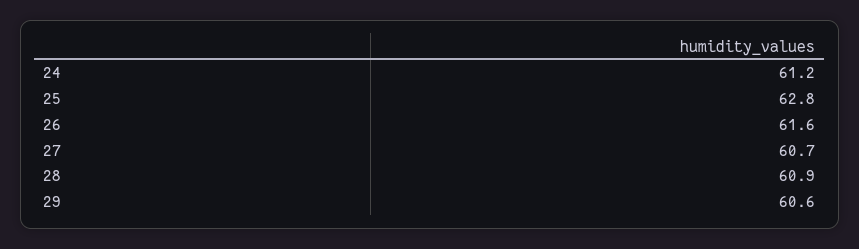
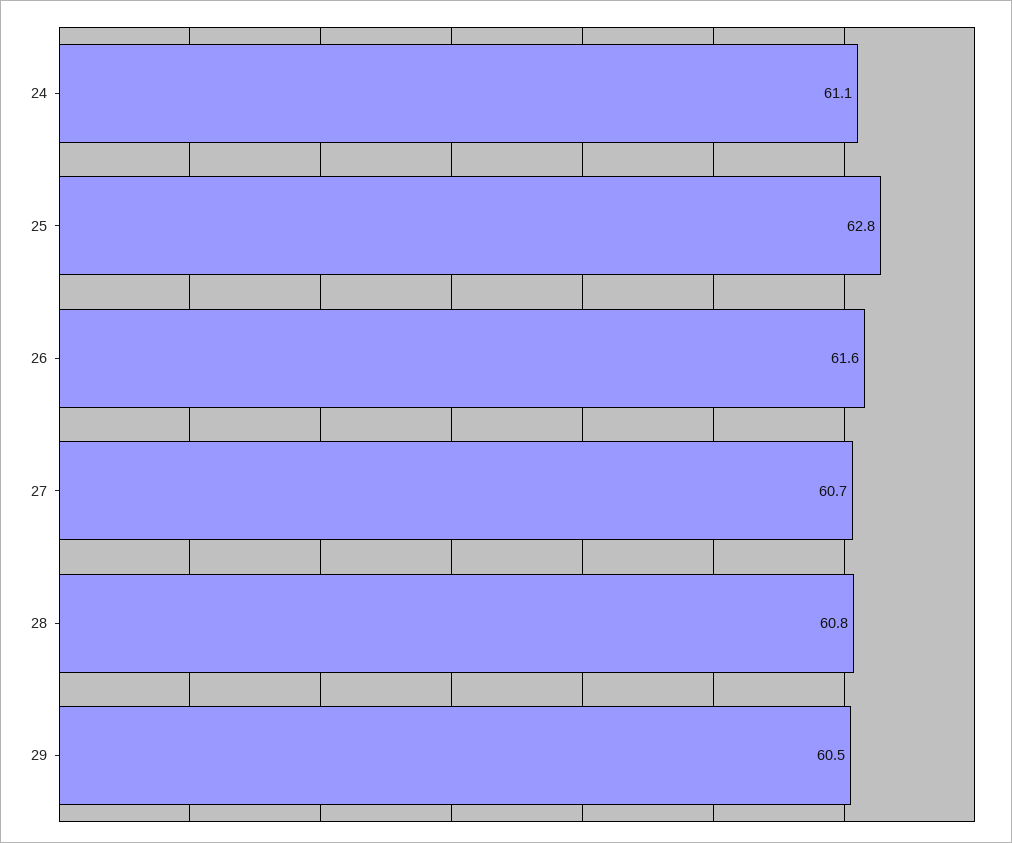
24: 61.2 -> 61.1
28: 60.9 -> 60.8
29: 60.6 -> 60.5

